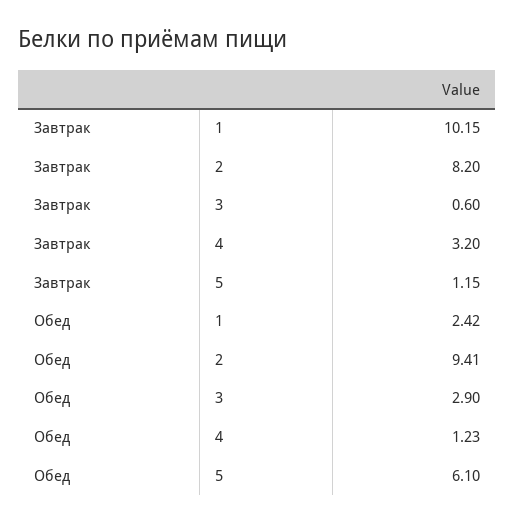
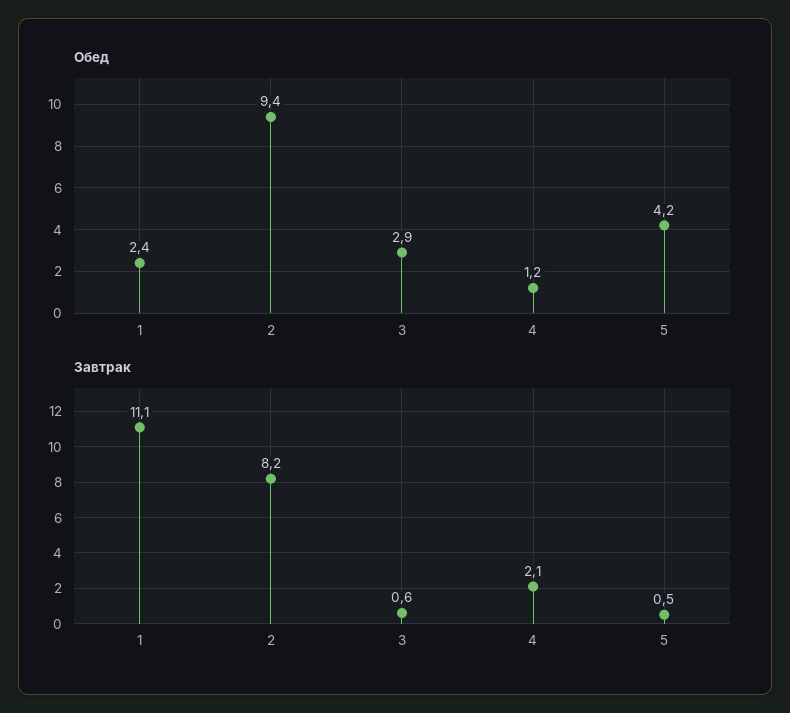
Завтрак, 1: 10.15 -> 11.1
Завтрак, 4: 3.2 -> 2.1
Завтрак, 5: 1.15 -> 0.5
Обед, 5: 6.1 -> 4.2

